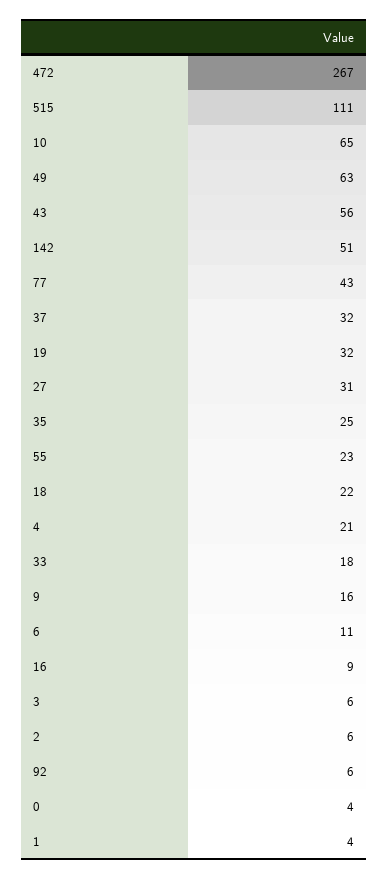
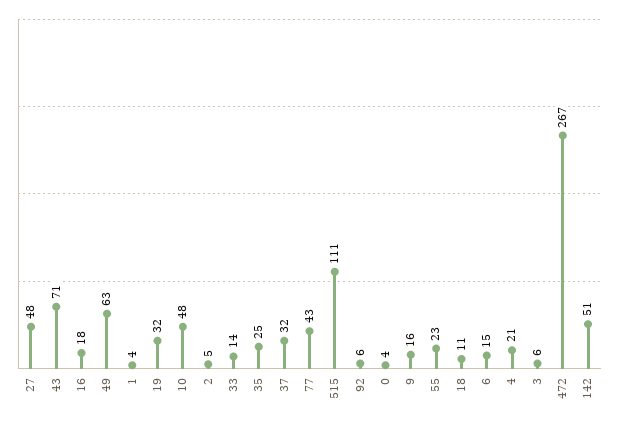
10: 65 -> 48
43: 56 -> 71
27: 31 -> 48
18: 22 -> 11
33: 18 -> 14
6: 11 -> 15
16: 9 -> 18
2: 6 -> 5

